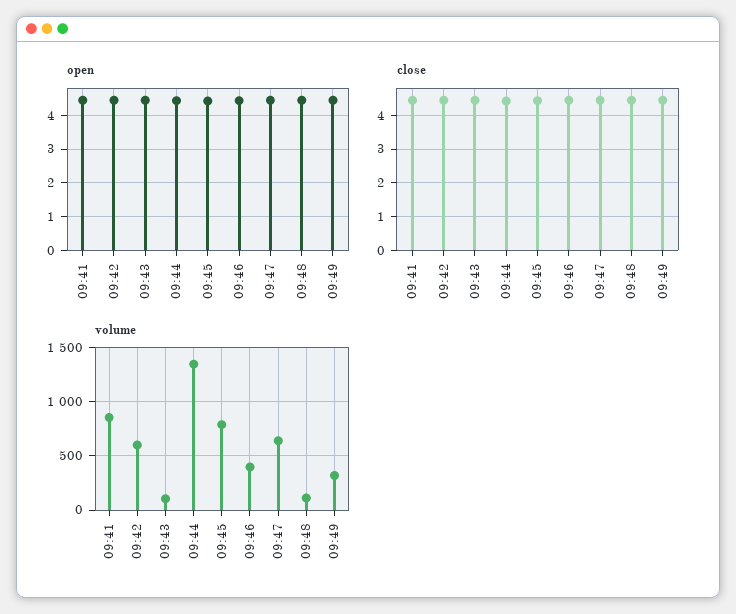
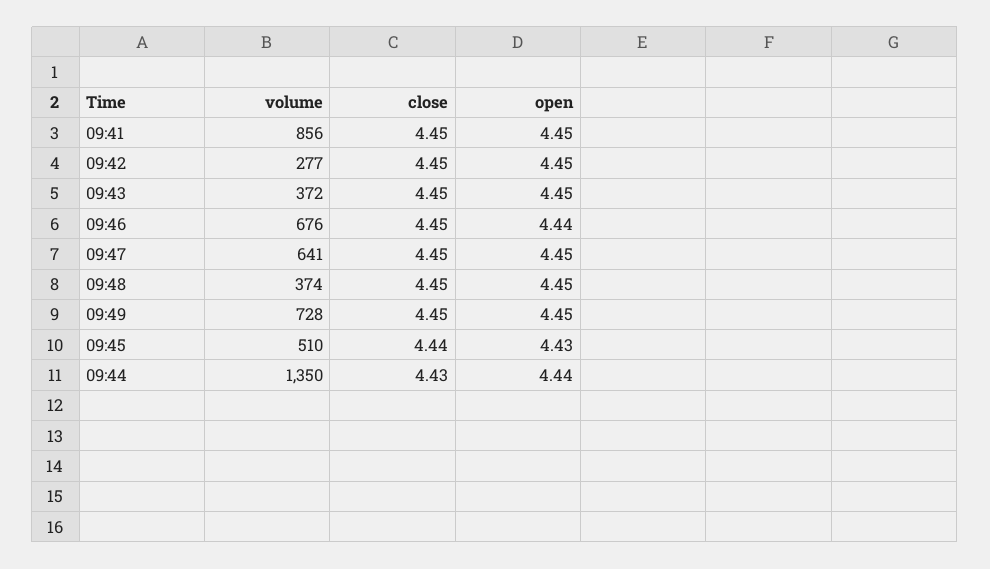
volume, 09:42: 600 -> 277
volume, 09:43: 100 -> 372
volume, 09:45: 800 -> 510
volume, 09:46: 400 -> 676
volume, 09:48: 100 -> 374
volume, 09:49: 300 -> 728

